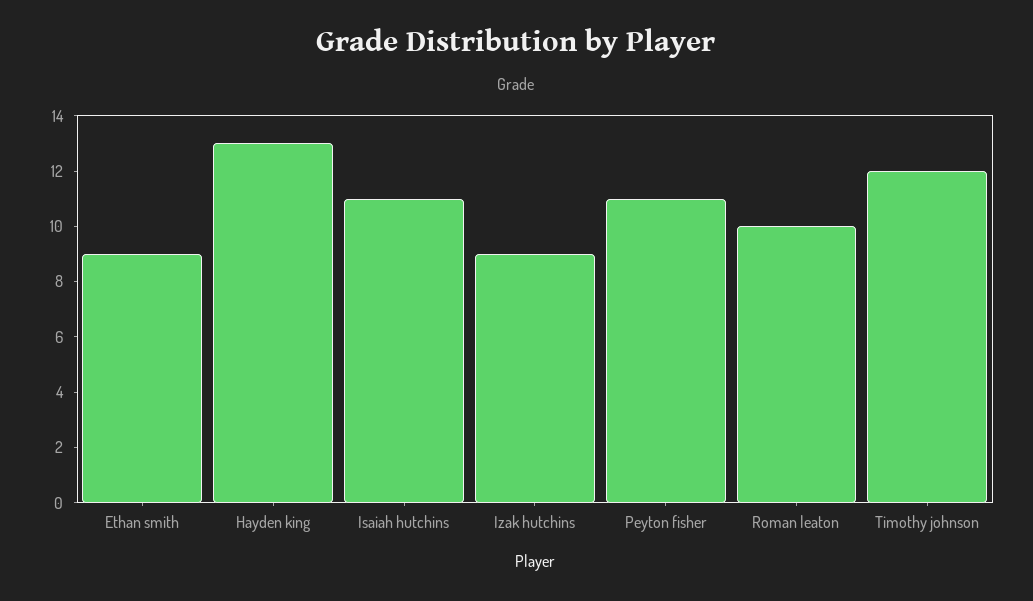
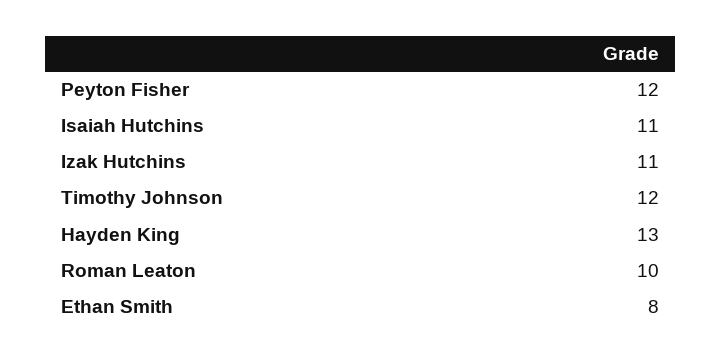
Ethan smith: 9 -> 8
Izak hutchins: 9 -> 11
Peyton fisher: 11 -> 12

